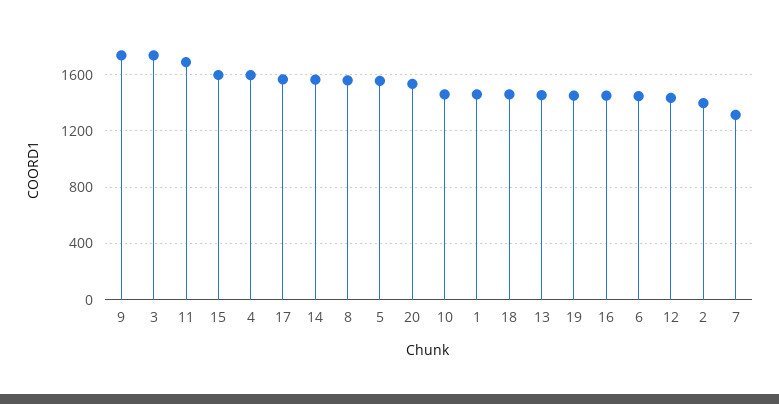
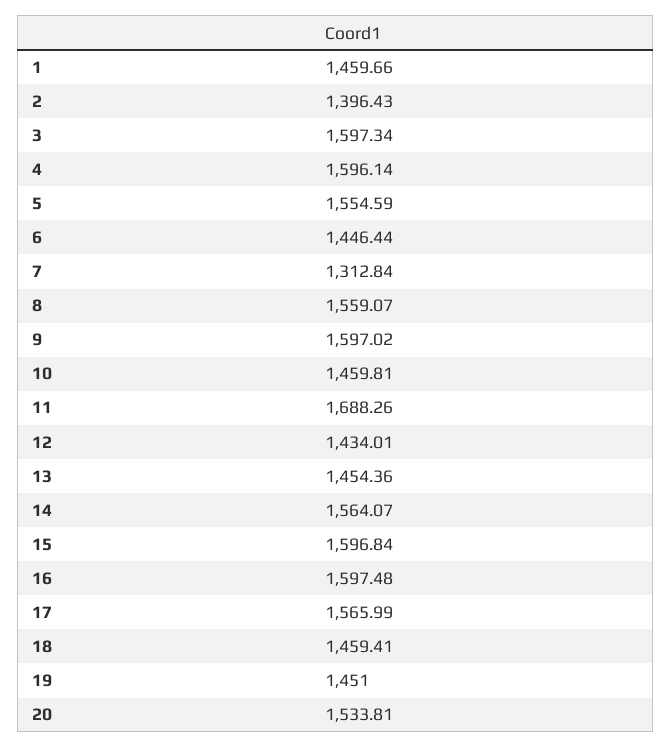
9: 1750 -> 1597.02
3: 1750 -> 1597.34
16: 1450 -> 1597.48

